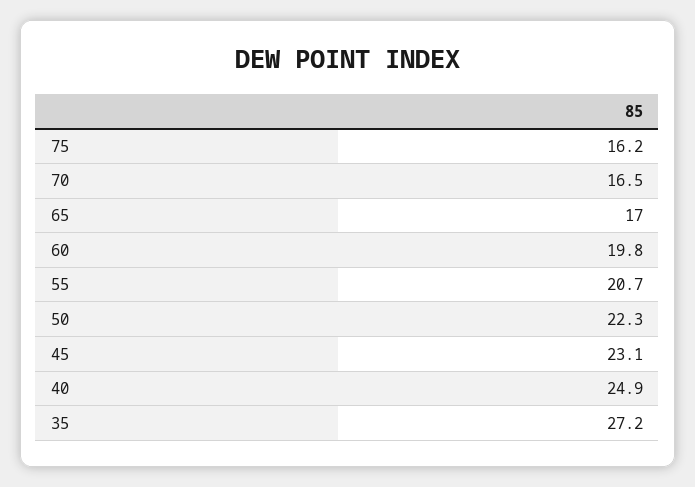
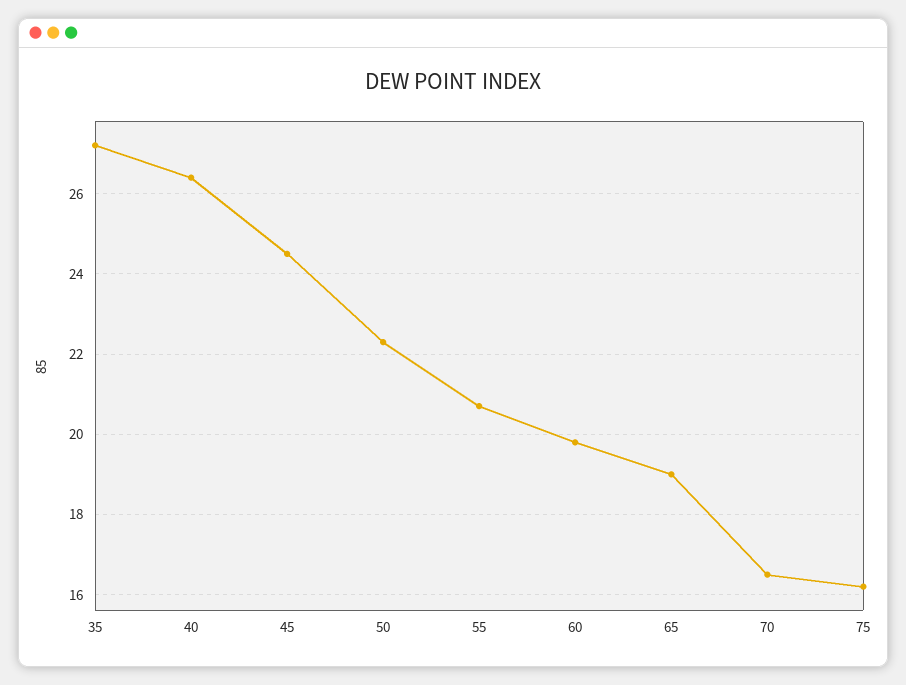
65: 17 -> 19
45: 23.1 -> 24.5
40: 24.9 -> 26.5

